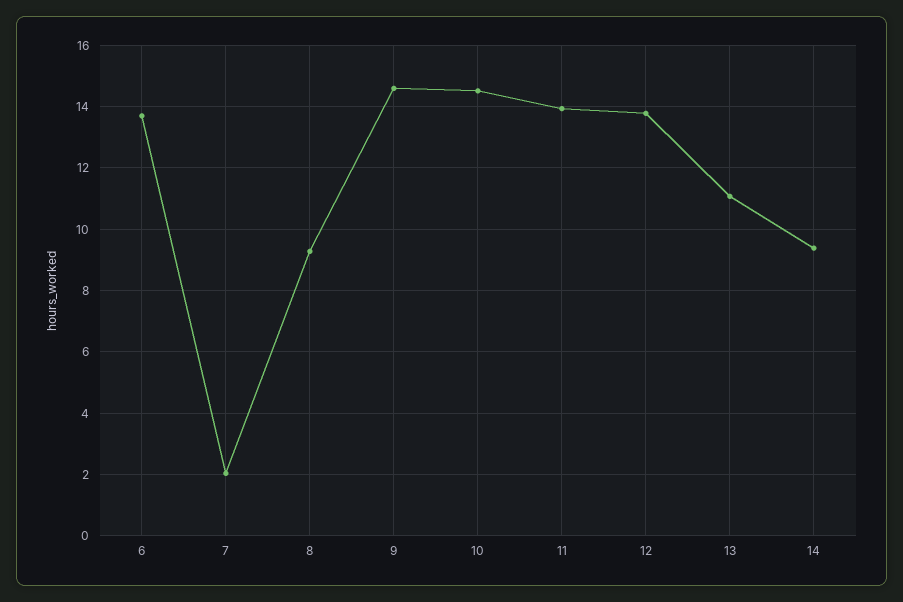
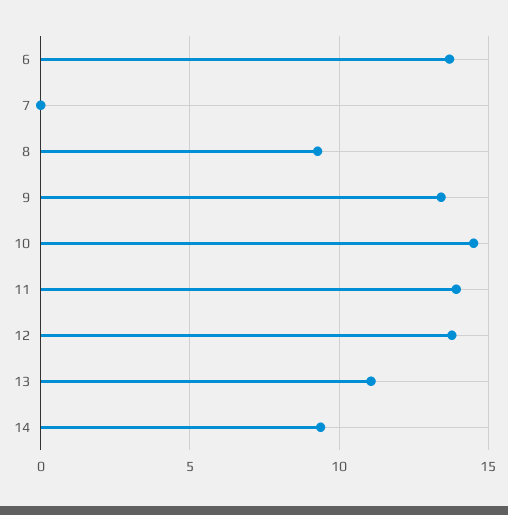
7: 2 -> 0
9: 14.6 -> 13.5

